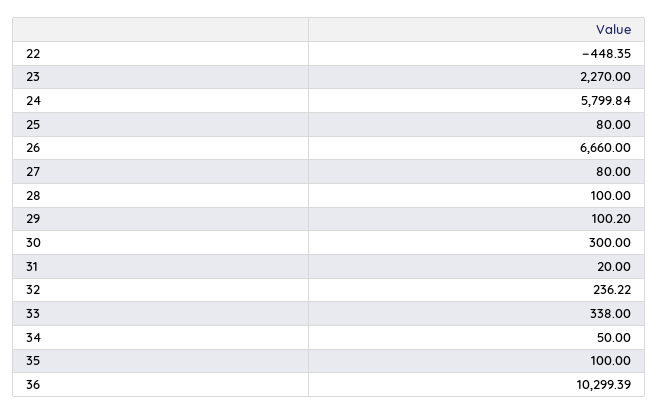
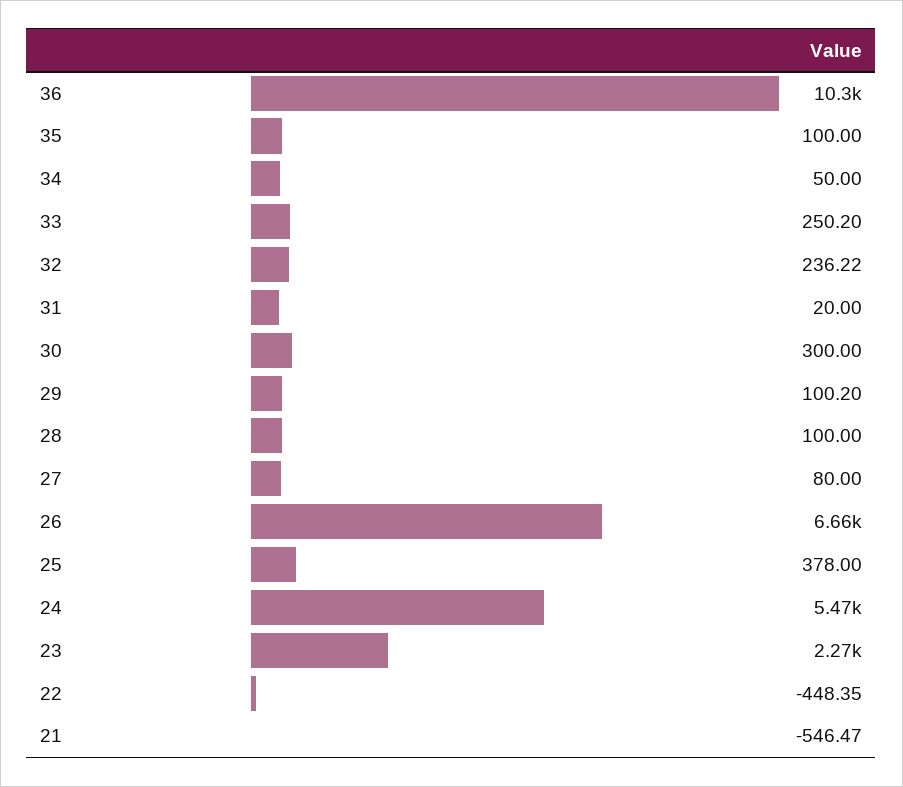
24: 5799.84 -> 5470
25: 80 -> 378
33: 338 -> 250.2
21: none -> -546.47

